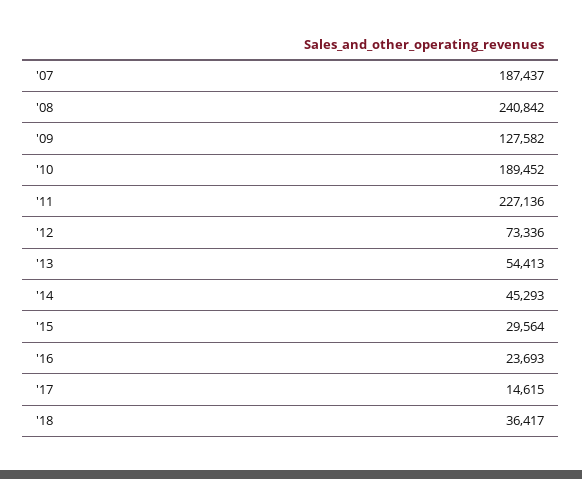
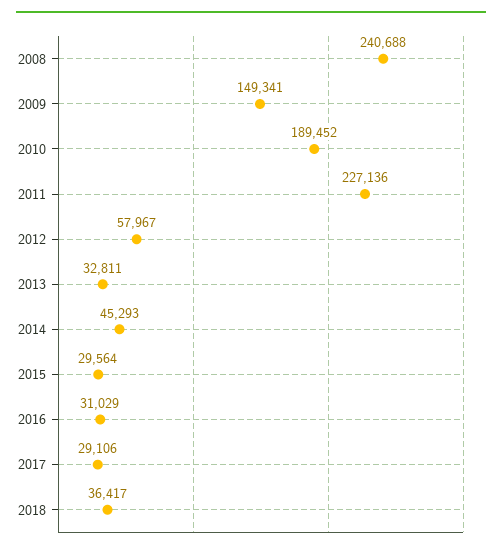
'07: 187437 -> none
'08: 240842 -> 240688
'09: 127582 -> 149341
'12: 73336 -> 57967
'13: 54413 -> 32811
'16: 23693 -> 31029
'17: 14615 -> 29106

